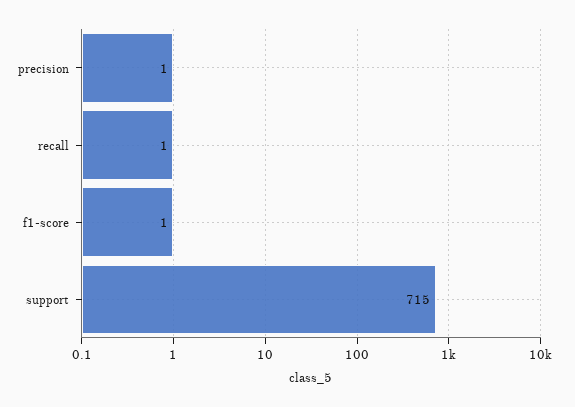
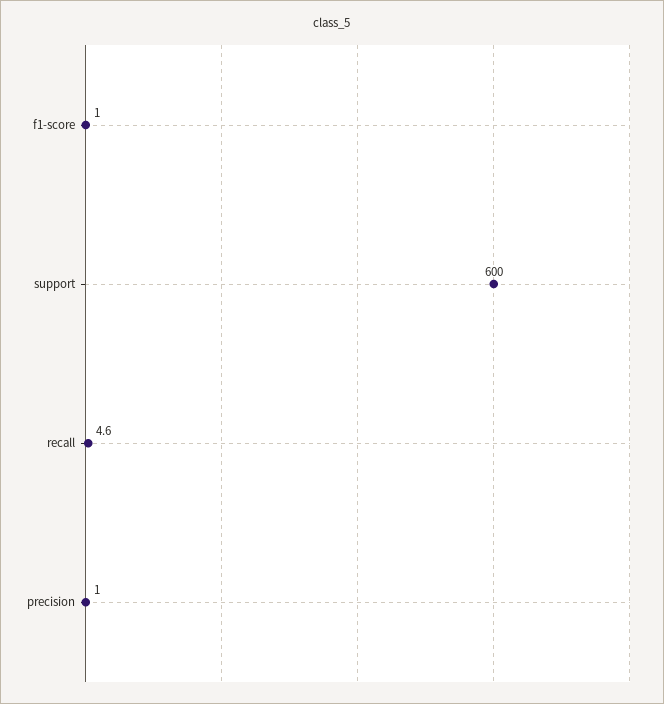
recall: 1 -> 4.6
support: 715 -> 600

